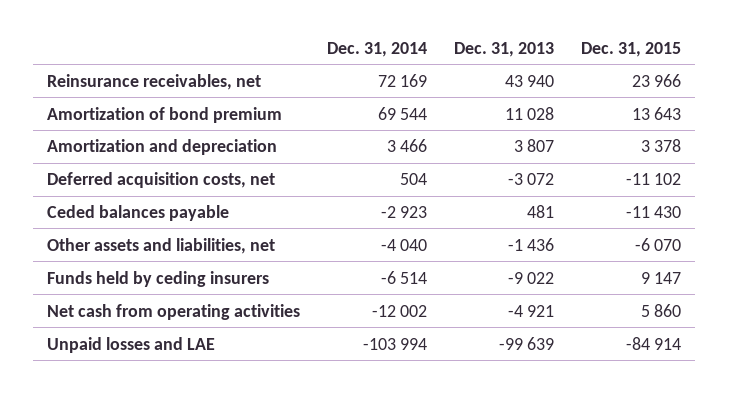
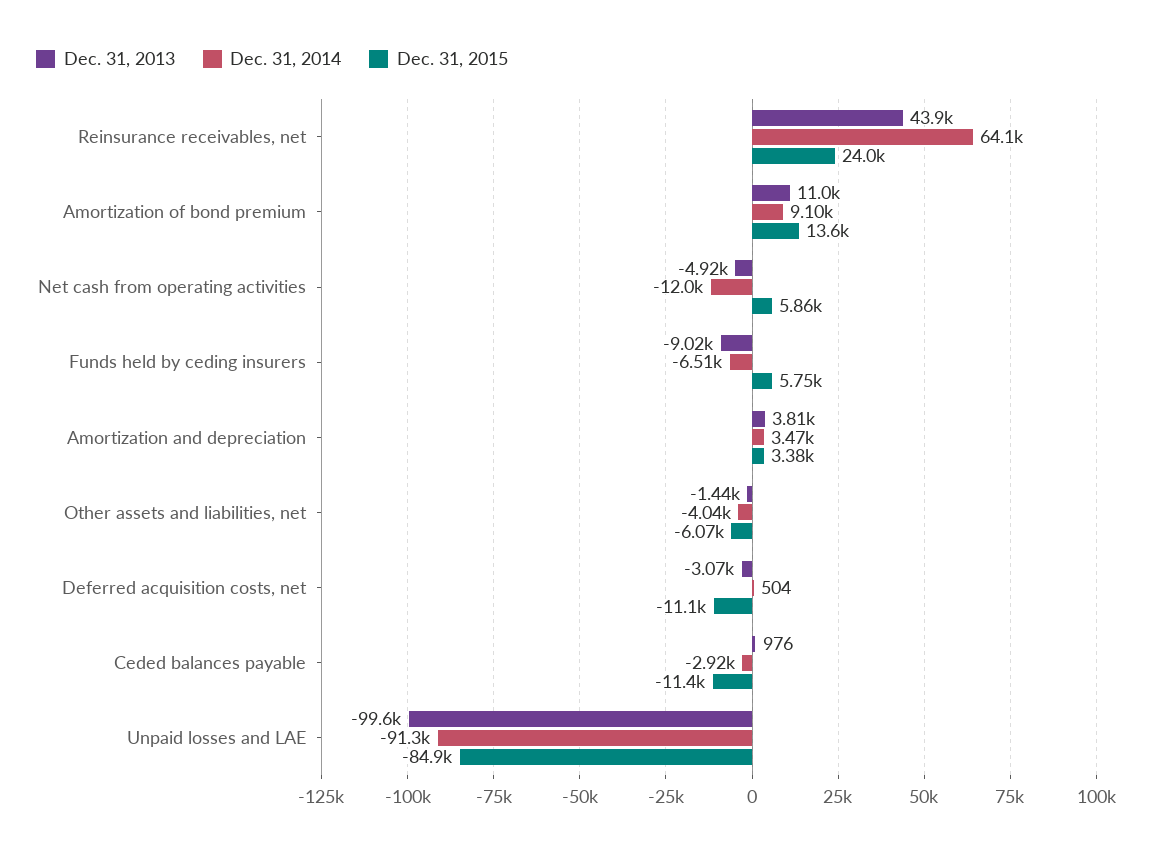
Dec. 31, 2014, Reinsurance receivables, net: 72169 -> 64100
Dec. 31, 2014, Amortization of bond premium: 69544 -> 9100
Dec. 31, 2013, Ceded balances payable: 481 -> 976
Dec. 31, 2015, Funds held by ceding insurers: 9147 -> 5750
Dec. 31, 2014, Unpaid losses and LAE: -103994 -> -91300

